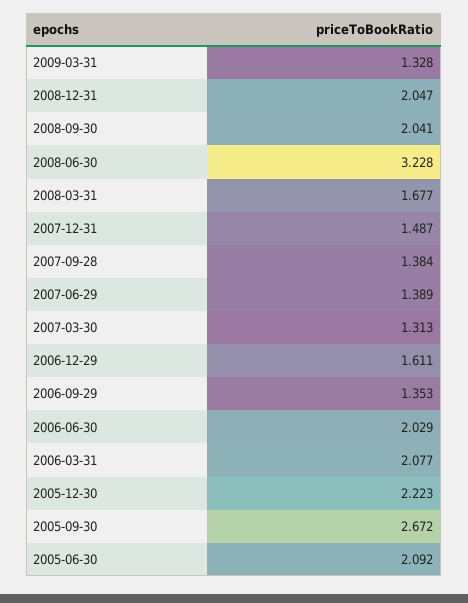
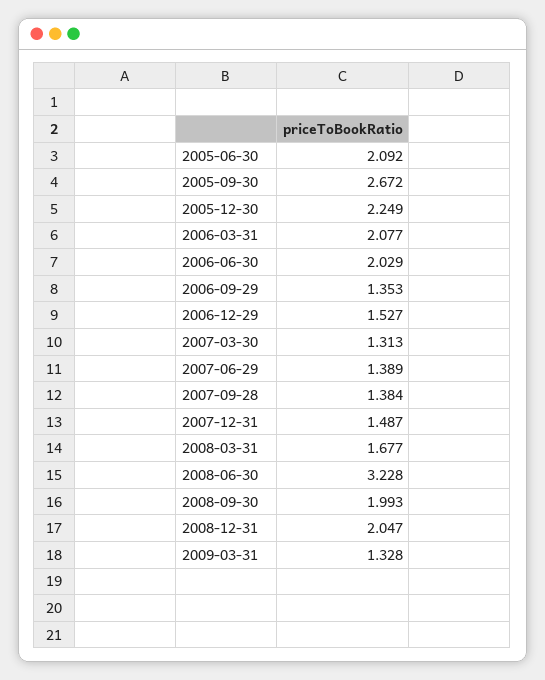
2008-09-30: 2.041 -> 1.993
2006-12-29: 1.611 -> 1.527
2005-12-30: 2.223 -> 2.249

